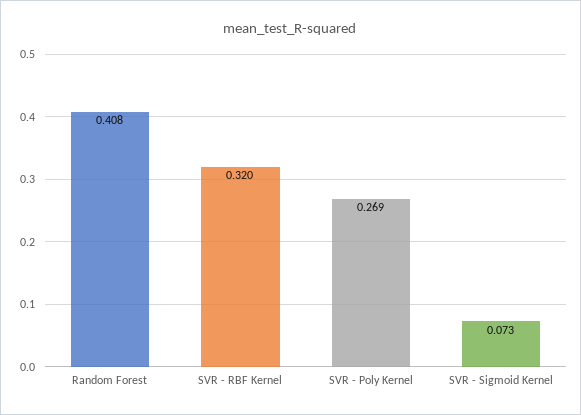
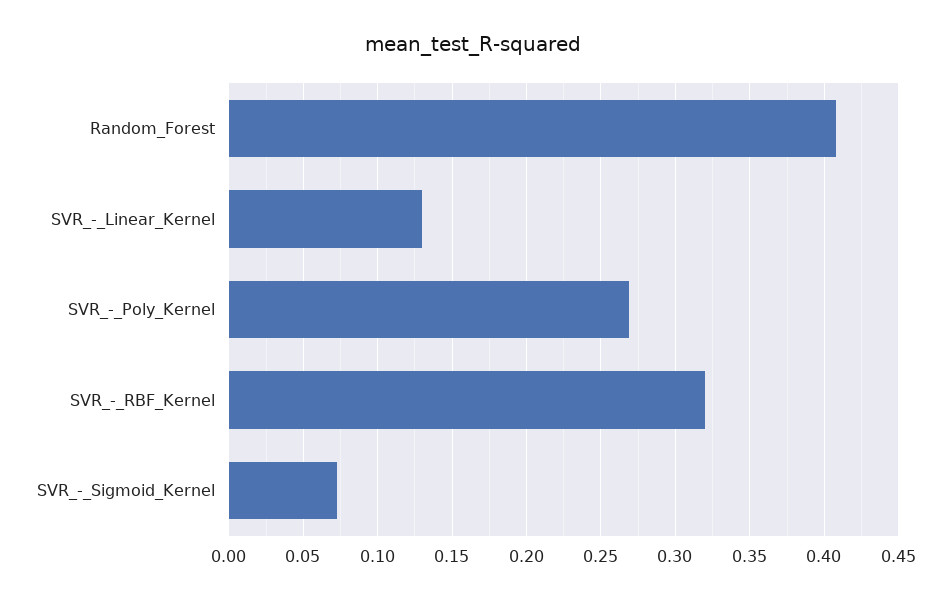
SVR_-_Linear_Kernel: none -> 0.13

